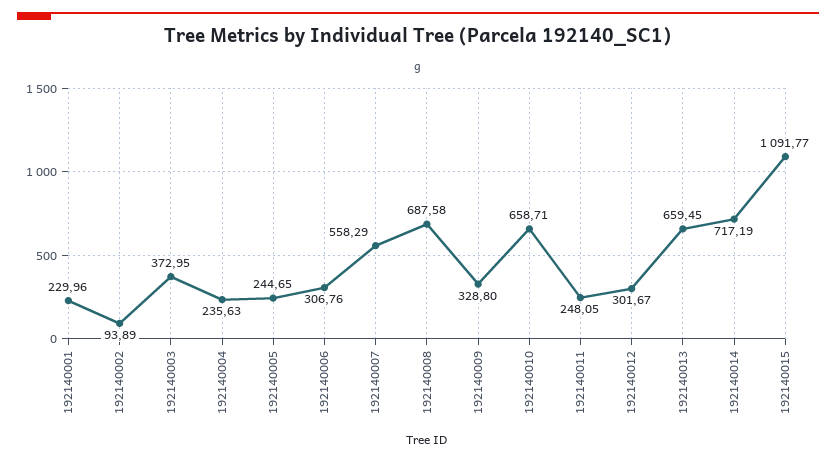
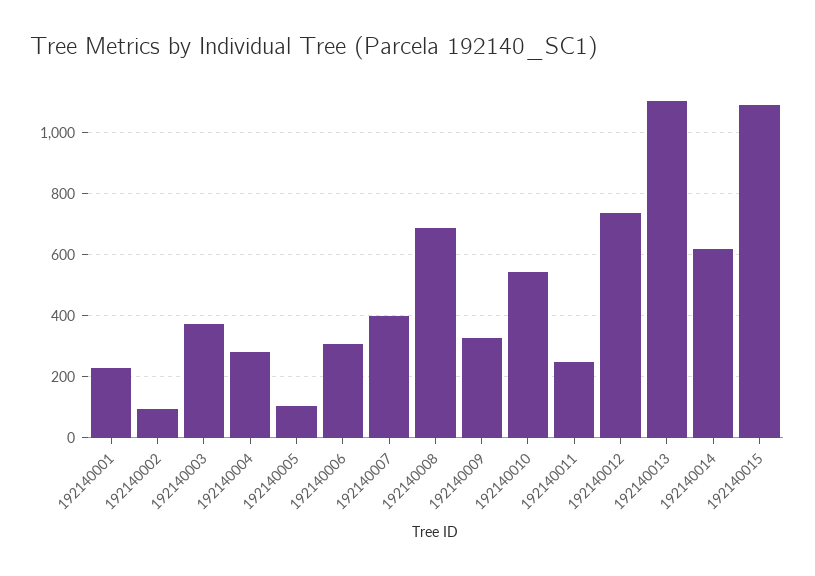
192140004: 235.63 -> 280
192140005: 244.65 -> 100
192140007: 558.29 -> 400
192140010: 658.71 -> 540
192140012: 301.67 -> 740
192140013: 659.45 -> 1100
192140014: 717.19 -> 620

